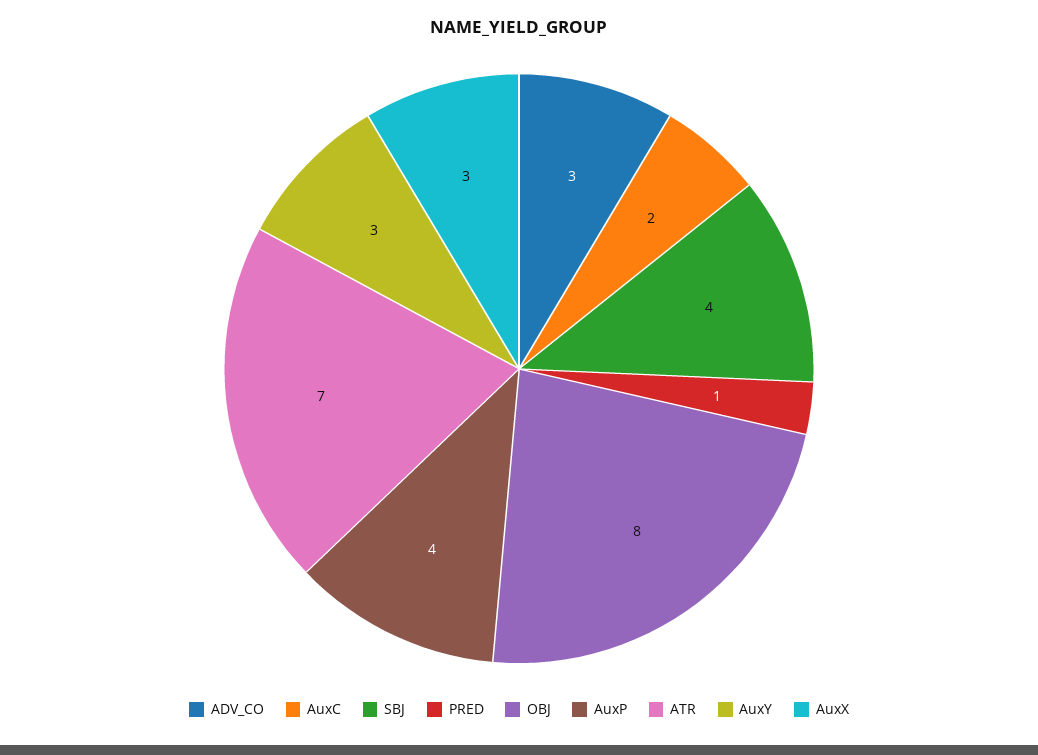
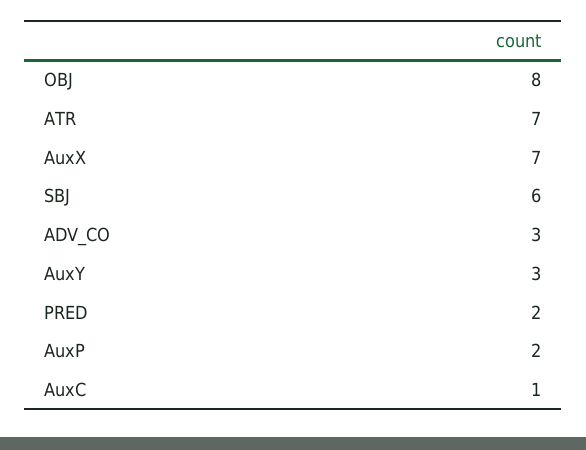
AuxC: 2 -> 1
SBJ: 4 -> 6
PRED: 1 -> 2
AuxP: 4 -> 2
AuxX: 3 -> 7

